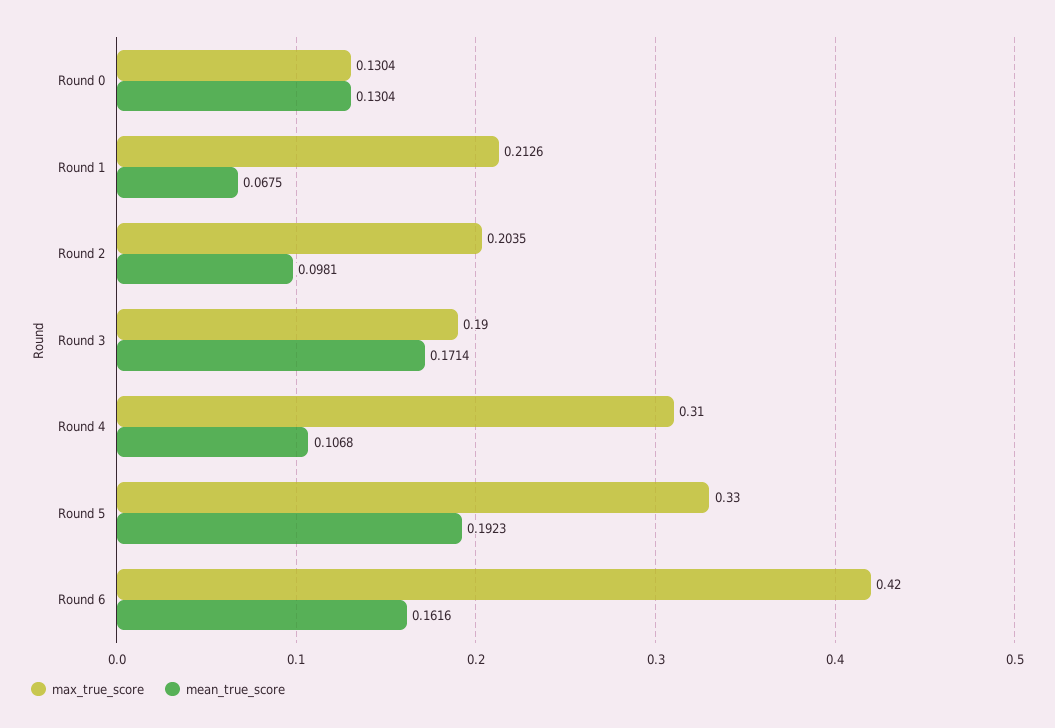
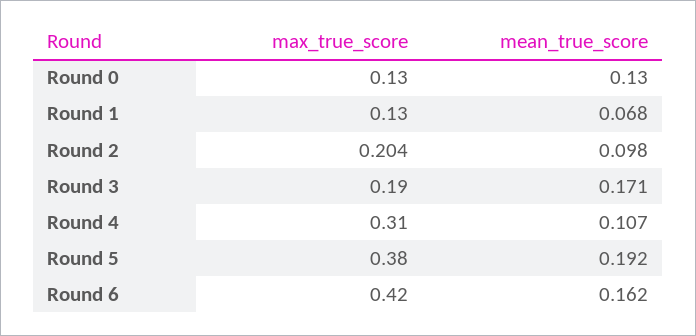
max_true_score, Round 1: 0.2126 -> 0.13
max_true_score, Round 5: 0.33 -> 0.38

